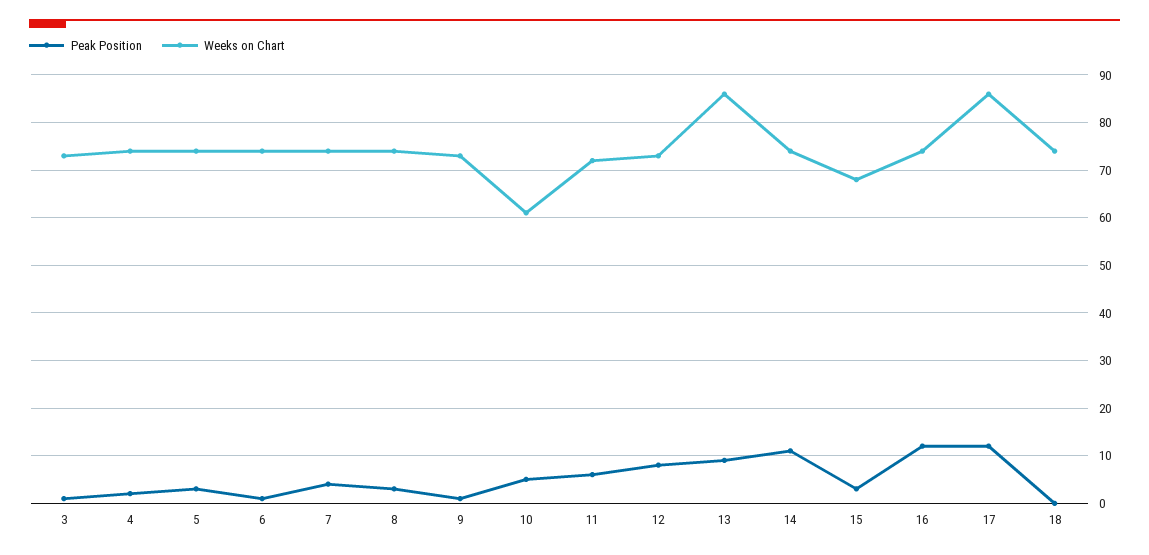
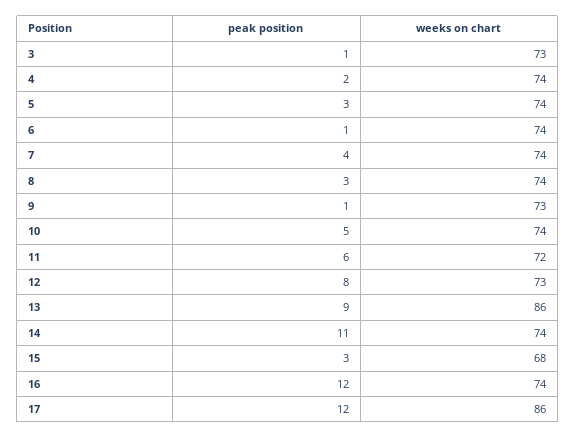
Weeks on Chart, 10: 60 -> 74
Peak Position, 18: 0 -> none
Weeks on Chart, 18: 75 -> none

